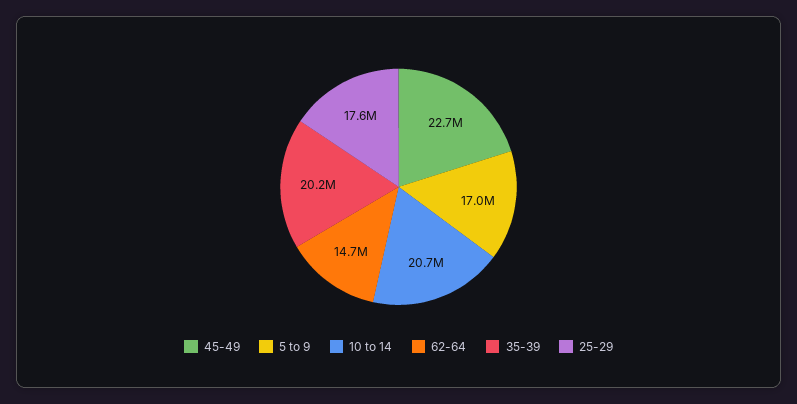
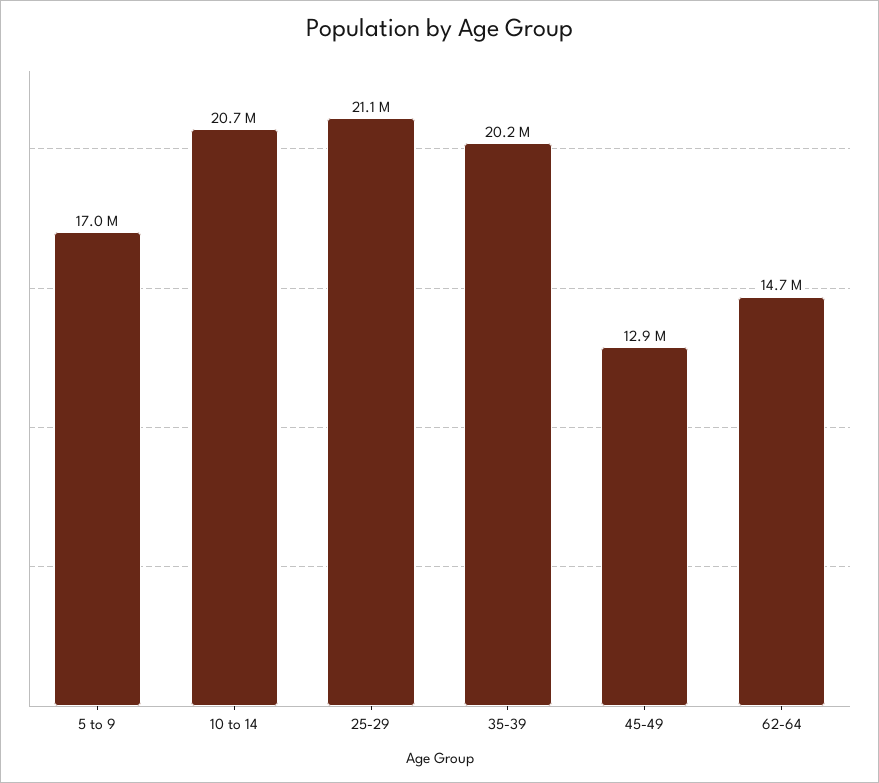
45-49: 22700000 -> 12900000
25-29: 17600000 -> 21100000

